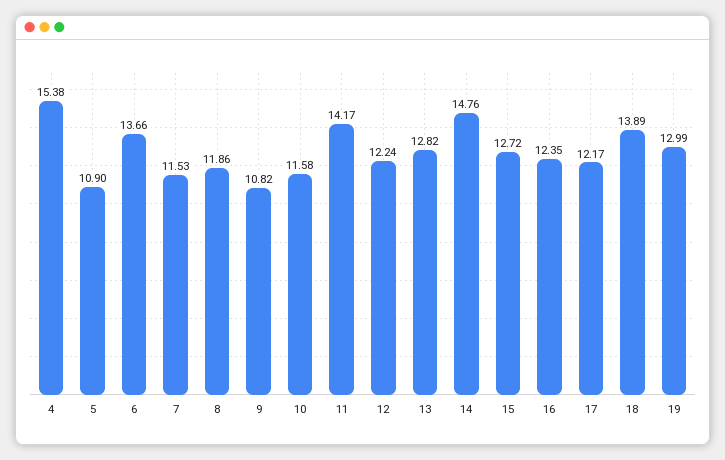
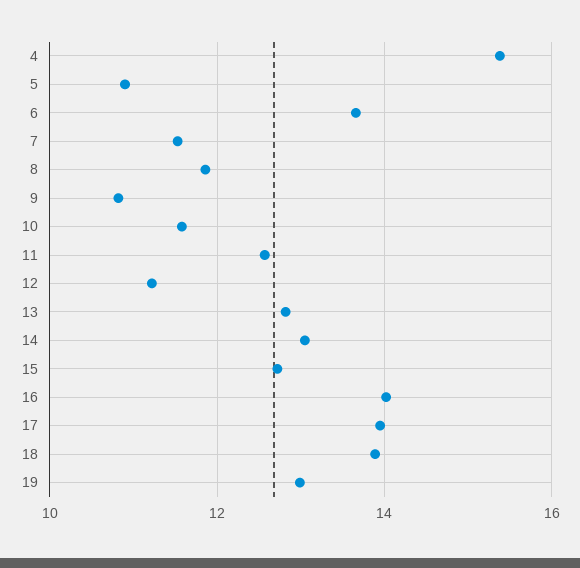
11: 14.17 -> 12.6
12: 12.24 -> 11.2
14: 14.76 -> 13
16: 12.35 -> 14
17: 12.17 -> 14

